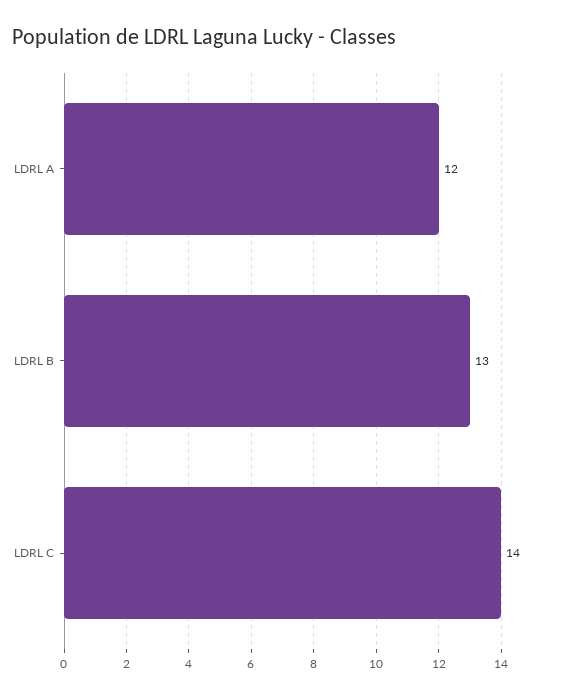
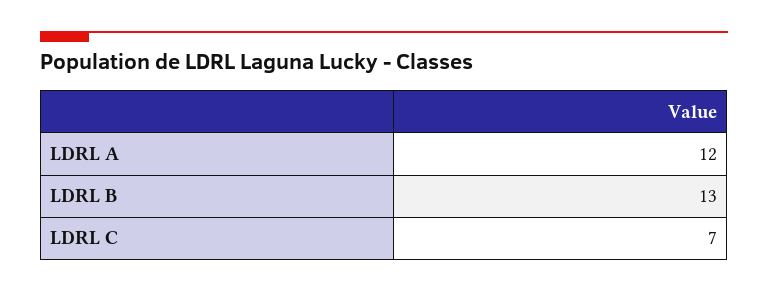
LDRL C: 14 -> 7

